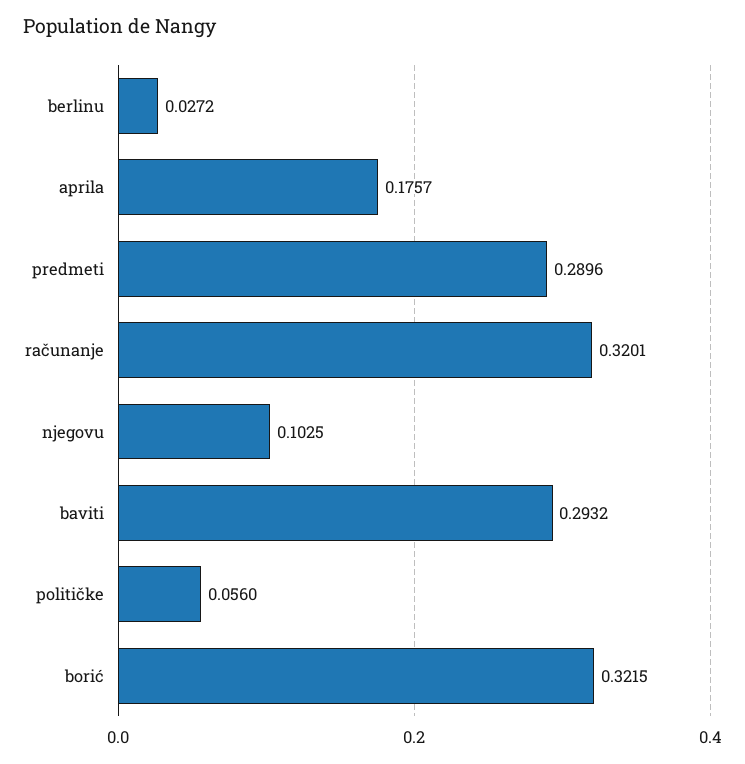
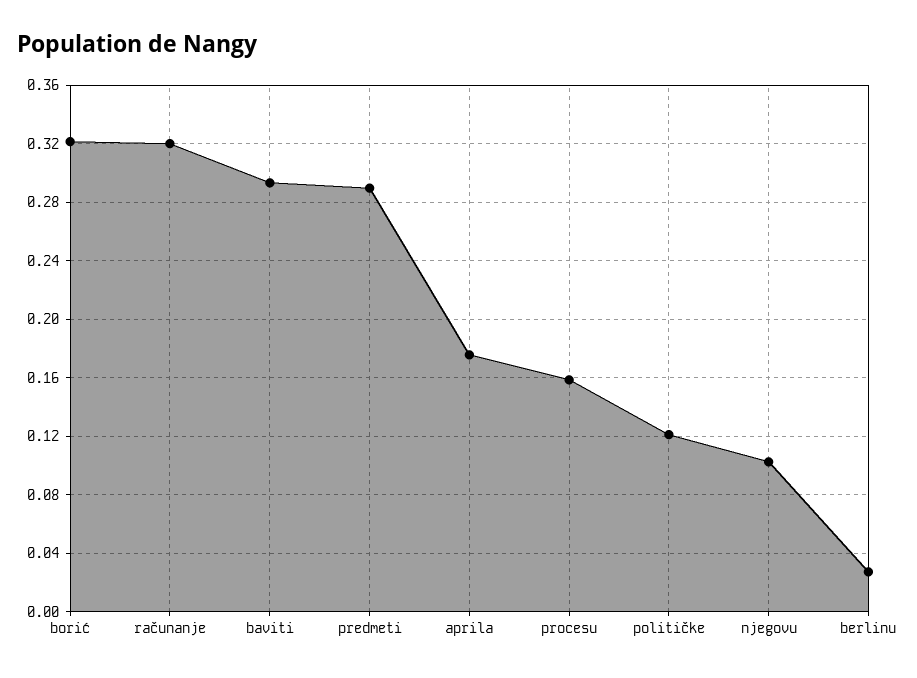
političke: 0.056 -> 0.12
procesu: none -> 0.16

